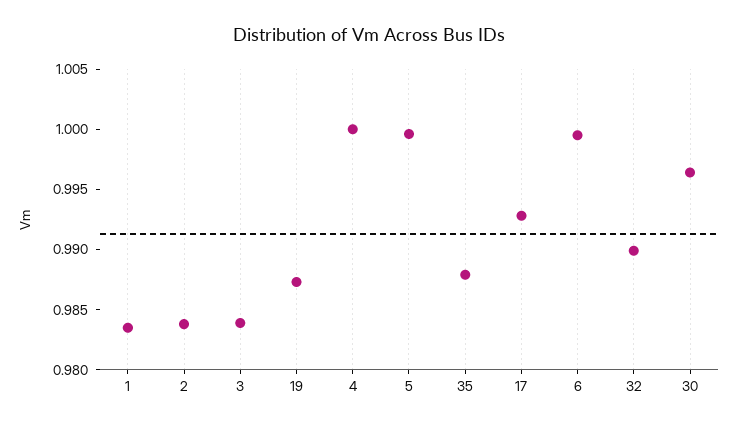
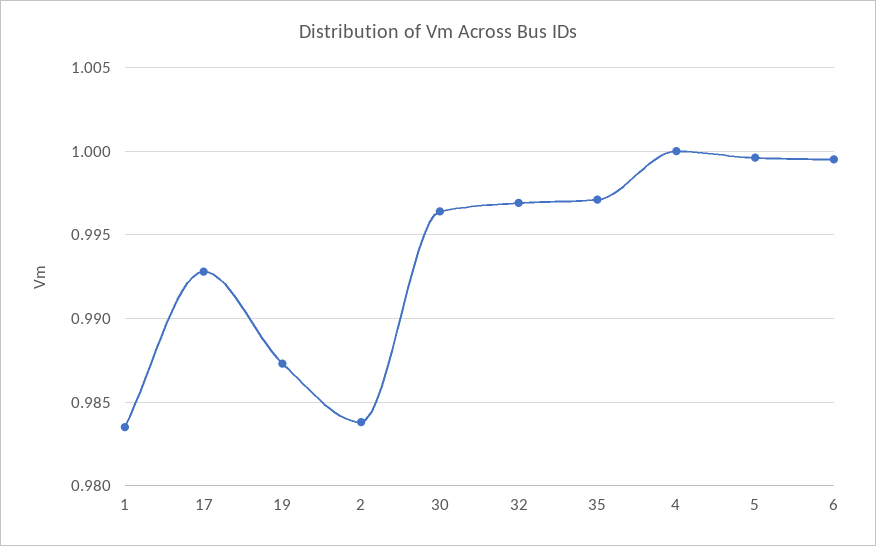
3: 0.984 -> none
35: 0.988 -> 0.997
32: 0.99 -> 0.997

